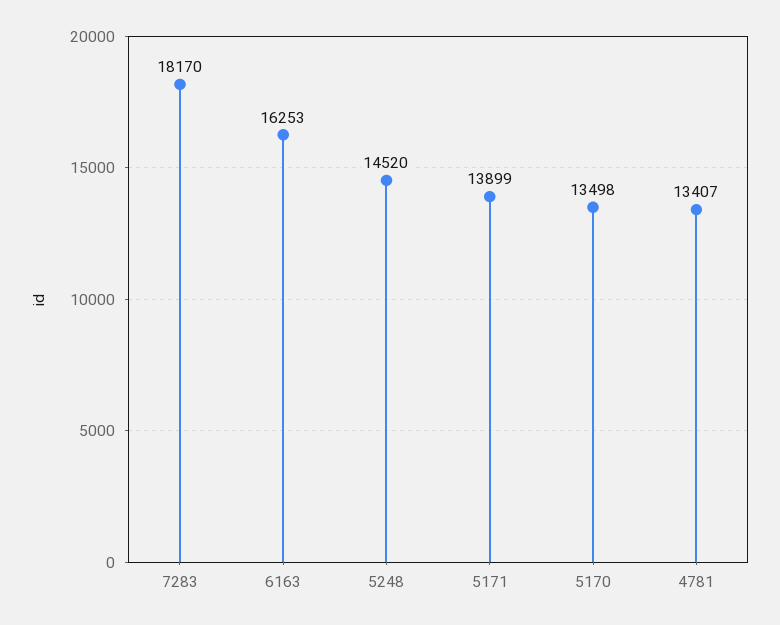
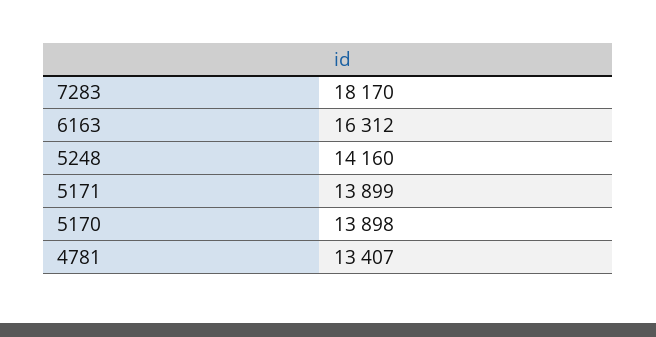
6163: 16253 -> 16312
5248: 14520 -> 14160
5170: 13498 -> 13898

